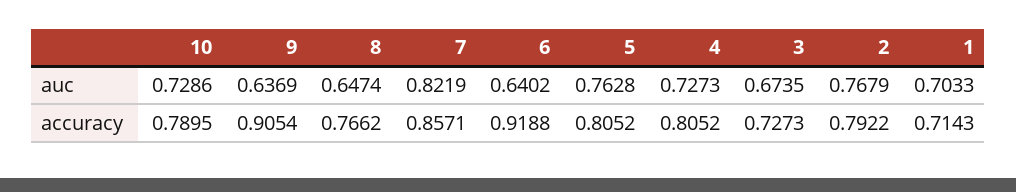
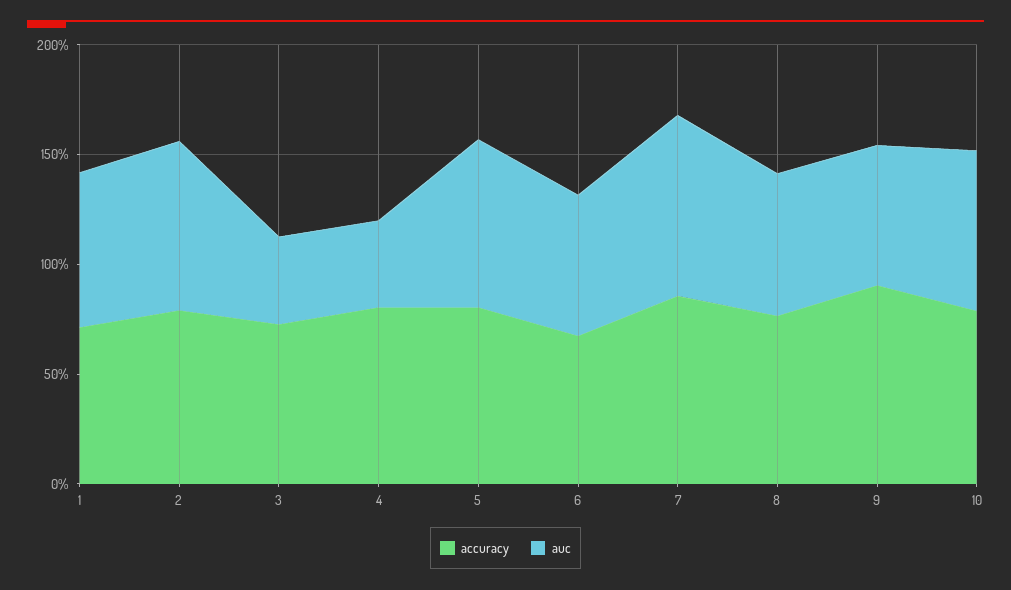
auc, 4: 0.7273 -> 0.4
auc, 3: 0.6735 -> 0.4
accuracy, 6: 0.9188 -> 0.7

